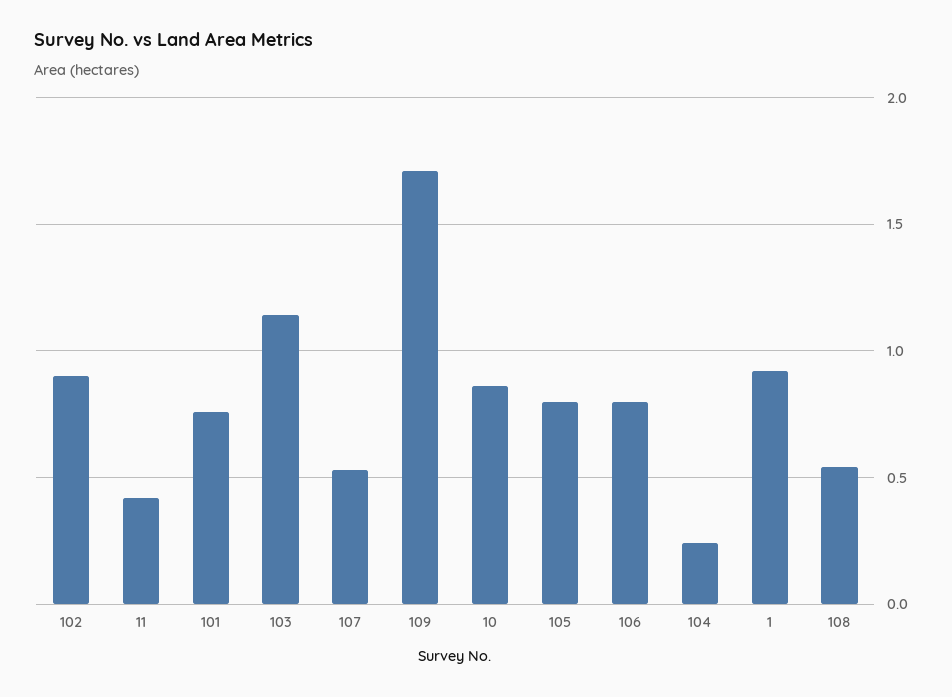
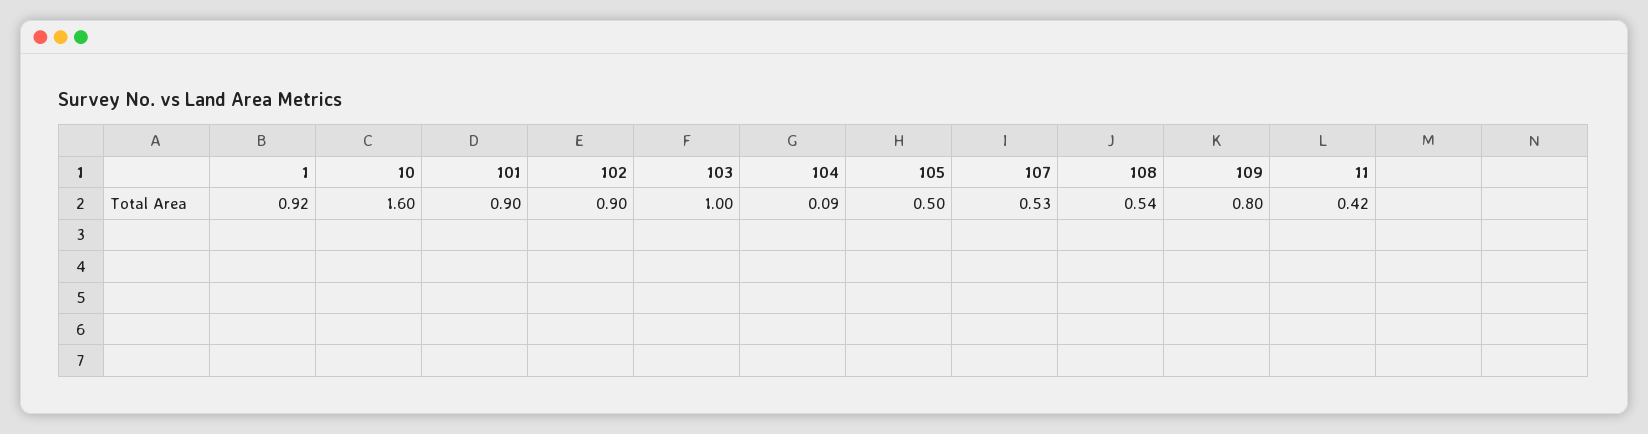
101: 0.75 -> 0.9
103: 1.15 -> 1
109: 1.7 -> 0.8
10: 0.85 -> 1.6
105: 0.8 -> 0.5
106: 0.8 -> none
104: 0.25 -> 0.09

